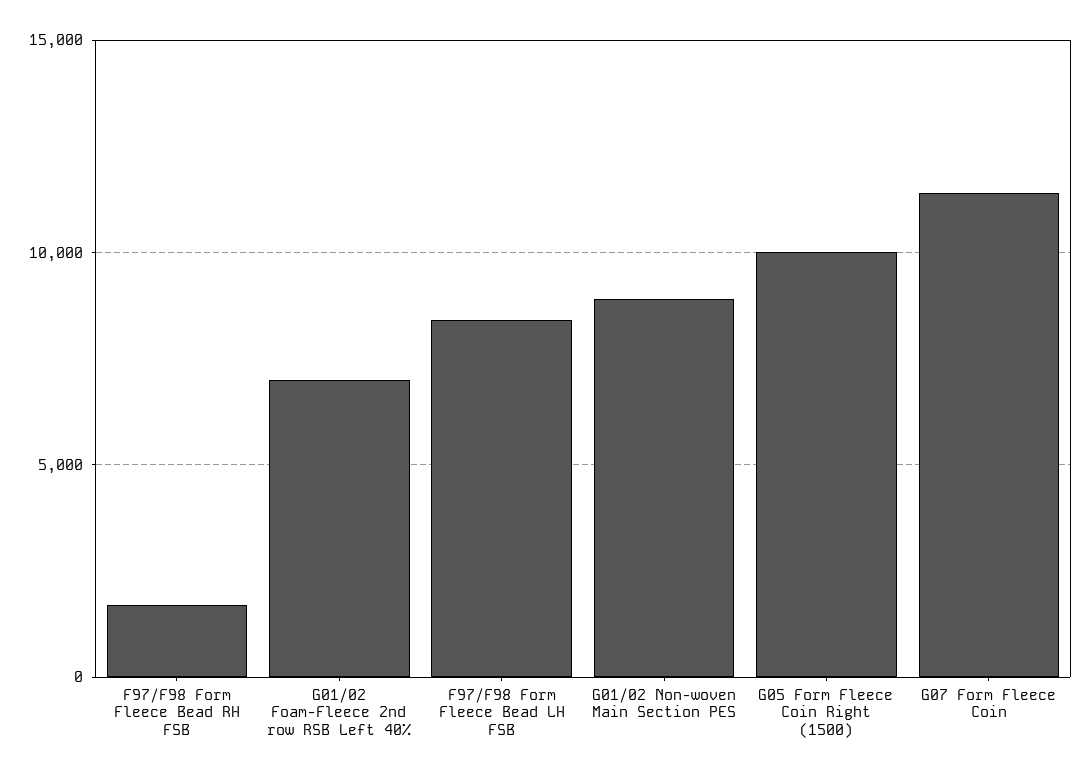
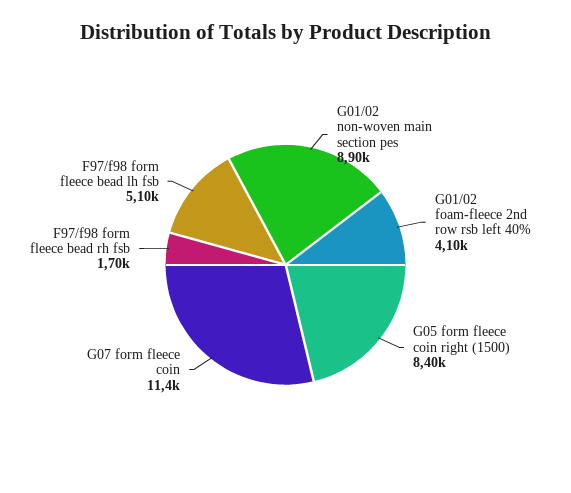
G01/02 Foam-Fleece 2nd row RSB Left 40%: 7000 -> 4100
F97/F98 Form Fleece Bead LH FSB: 8500 -> 5100
G05 Form Fleece Coin Right (1500): 10000 -> 8400

